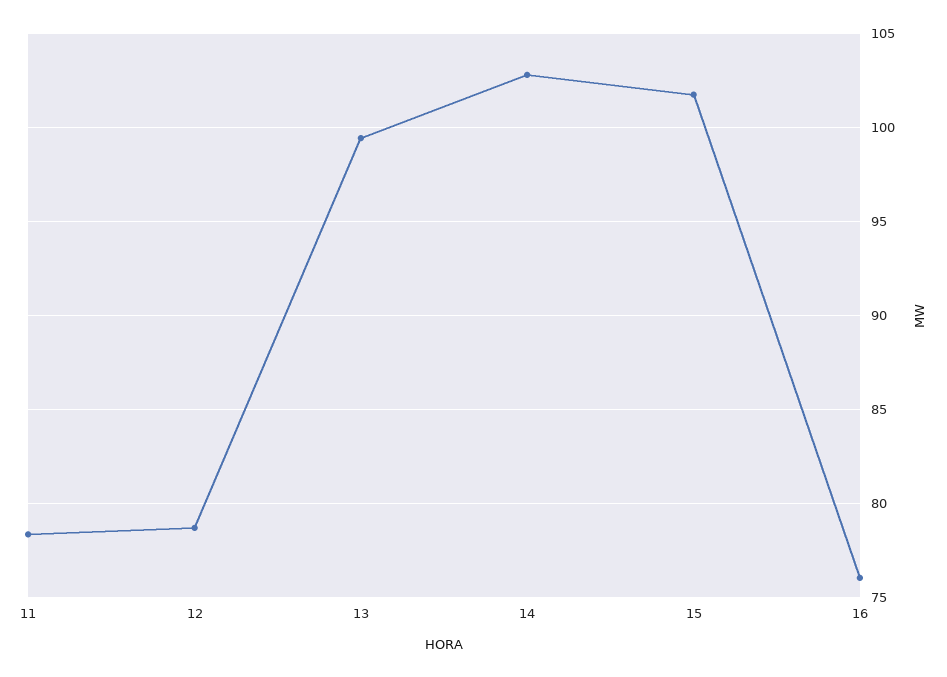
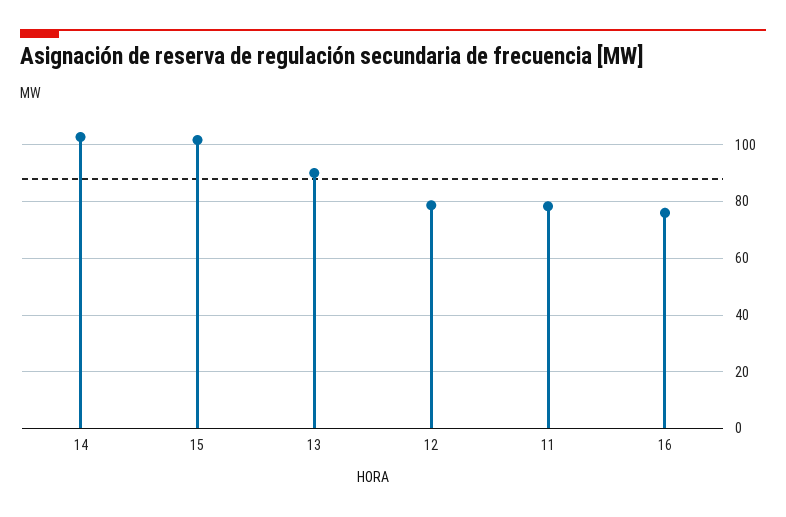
13: 99.5 -> 90

